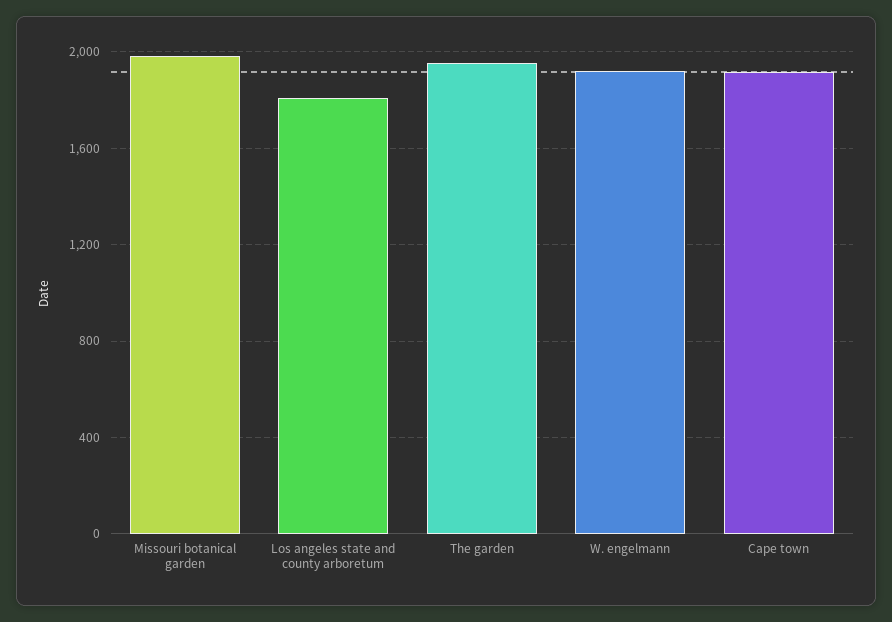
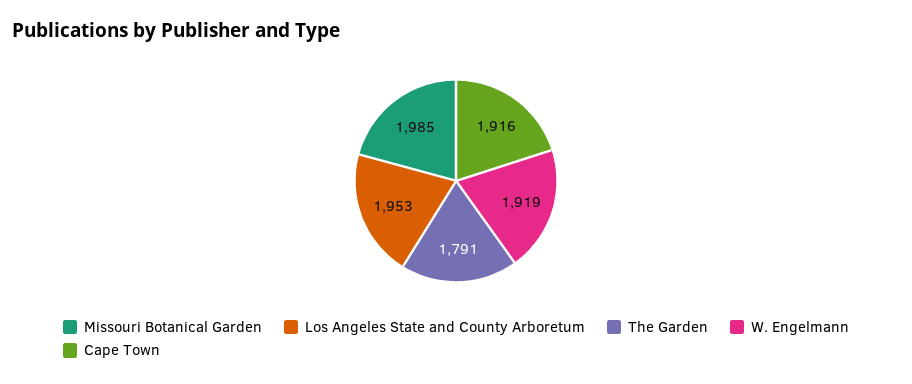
Los angeles state and county arboretum: 1800 -> 1953
The garden: 1950 -> 1791

